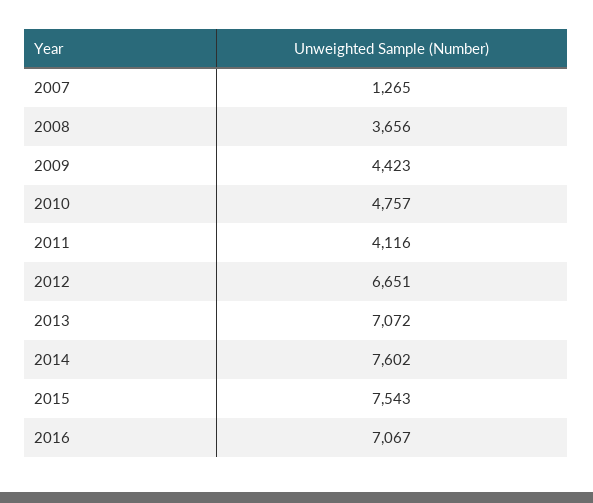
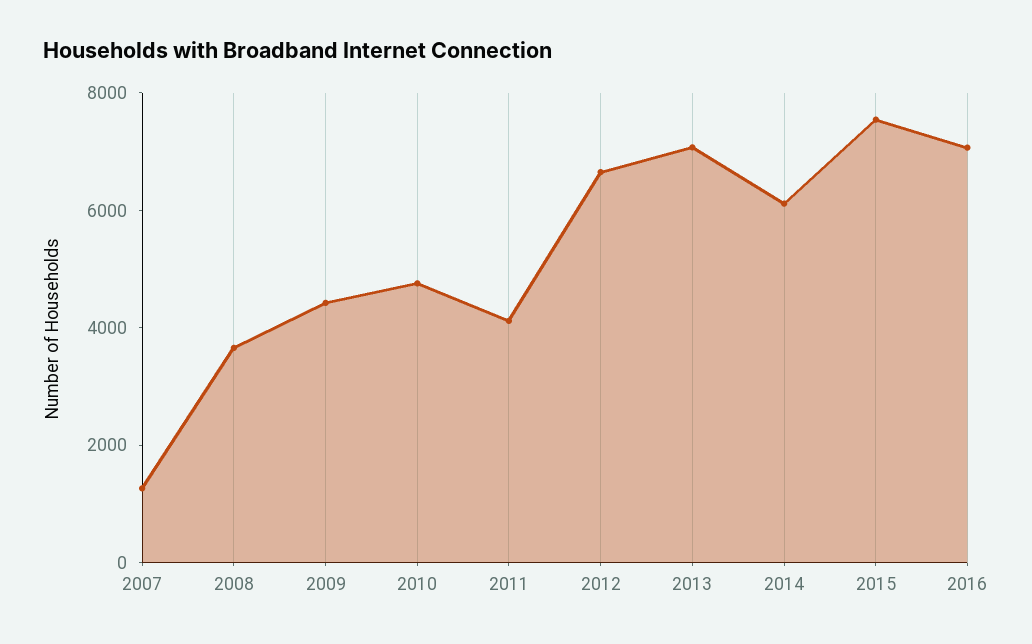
2014: 7602 -> 6000

